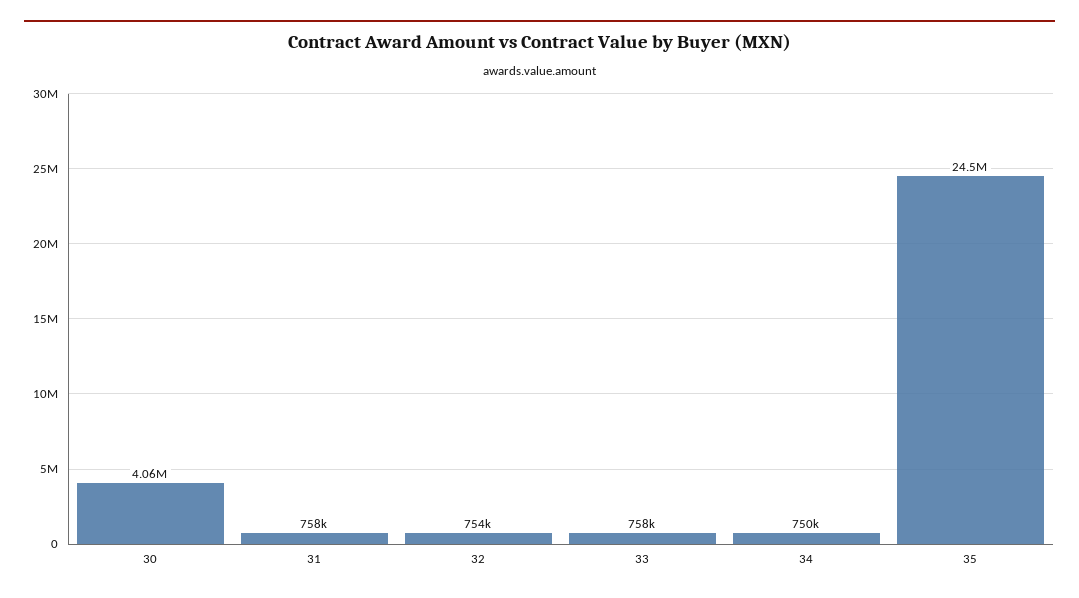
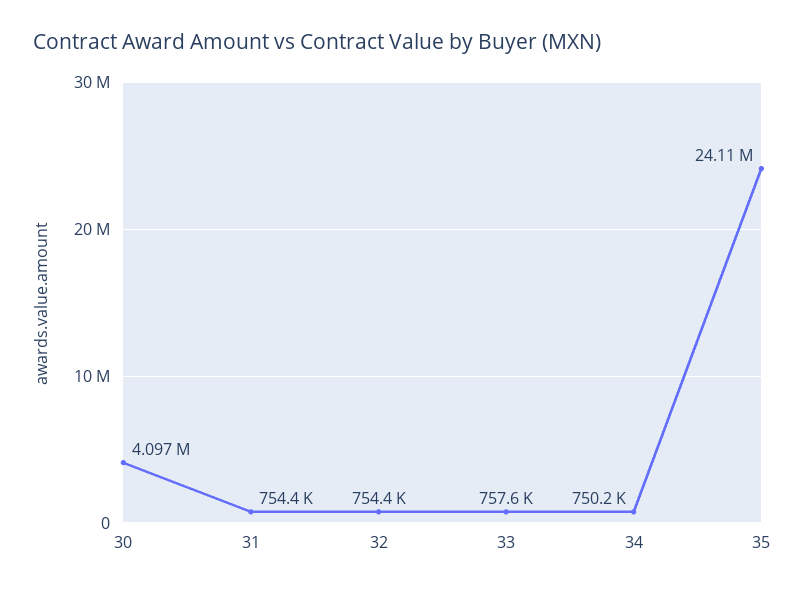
30: 4060000 -> 4097000
31: 758000 -> 754400
35: 24500000 -> 24110000

